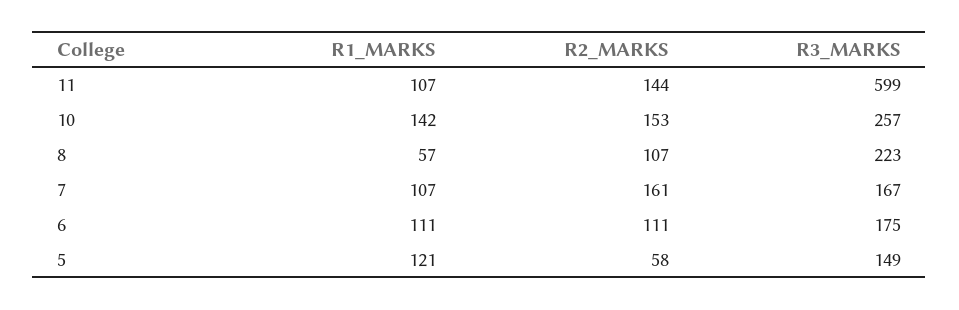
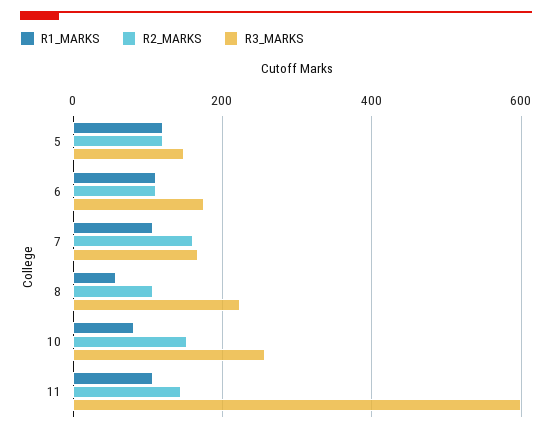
R1_MARKS, 10: 142 -> 80
R2_MARKS, 5: 58 -> 120

